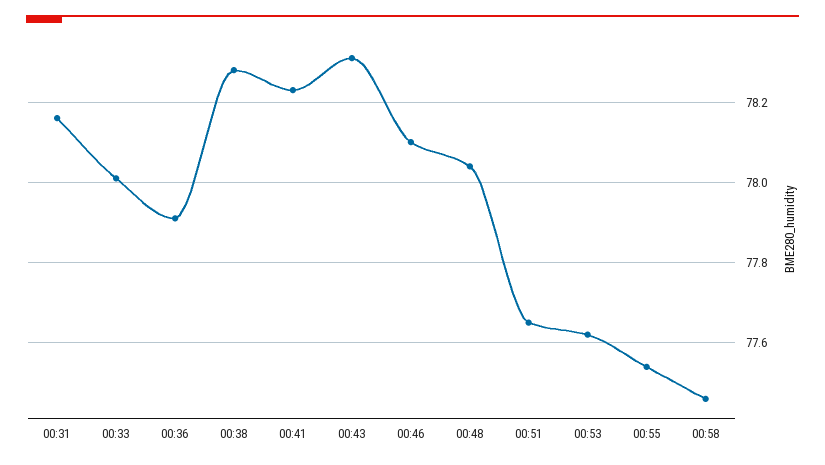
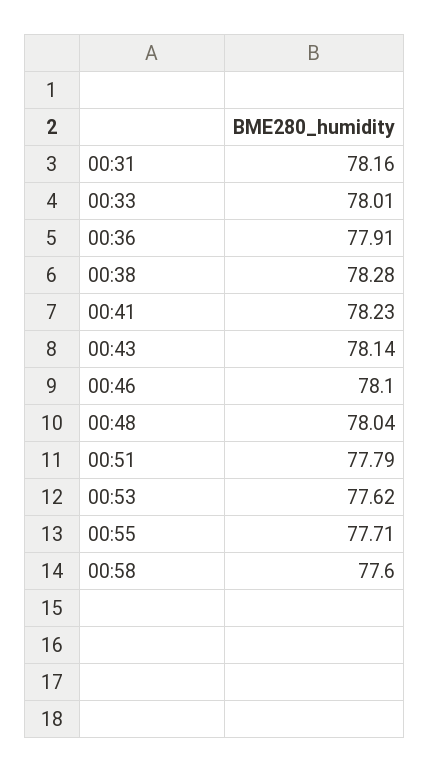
00:43: 78.3 -> 78.14
00:51: 77.65 -> 77.79
00:55: 77.55 -> 77.71
00:58: 77.45 -> 77.6

